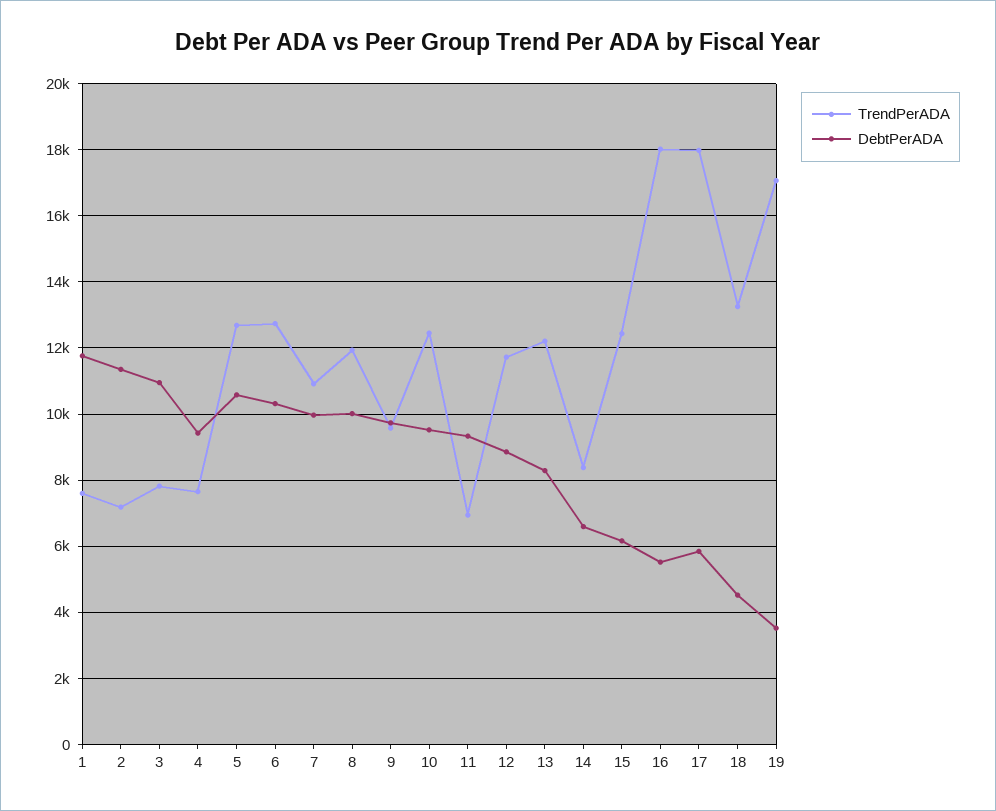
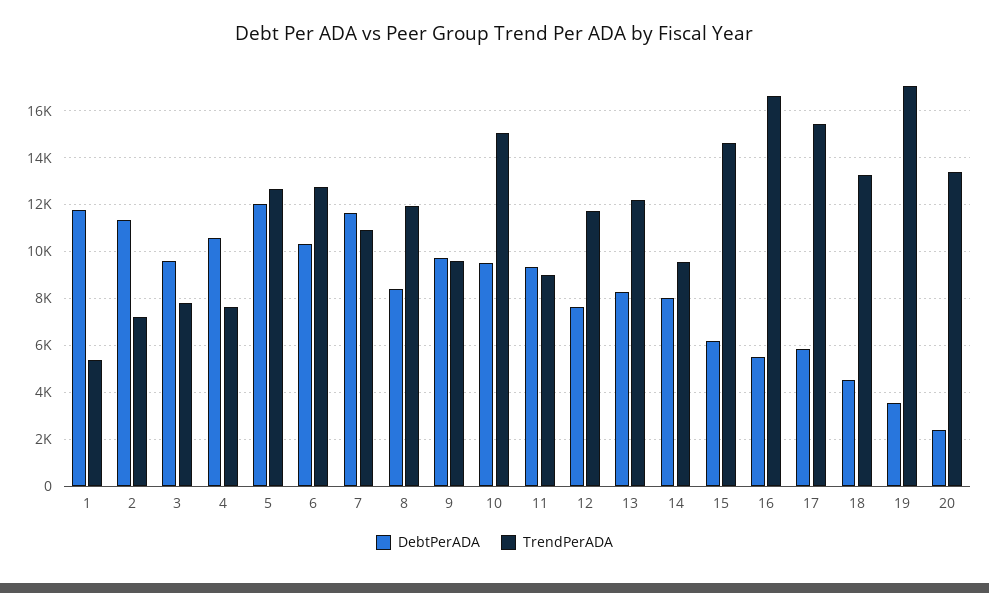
TrendPerADA, 1: 7600 -> 5500
DebtPerADA, 3: 11000 -> 9500
DebtPerADA, 4: 9400 -> 10500
DebtPerADA, 5: 10600 -> 12000
DebtPerADA, 7: 10000 -> 11500
DebtPerADA, 8: 10000 -> 8500
TrendPerADA, 10: 12400 -> 15000
TrendPerADA, 11: 7000 -> 9000
DebtPerADA, 12: 8800 -> 7500
TrendPerADA, 14: 8400 -> 9500
DebtPerADA, 14: 6600 -> 8000
TrendPerADA, 15: 12400 -> 14500
TrendPerADA, 16: 18000 -> 16500
TrendPerADA, 17: 18000 -> 15500
DebtPerADA, 20: none -> 2500
TrendPerADA, 20: none -> 13500

